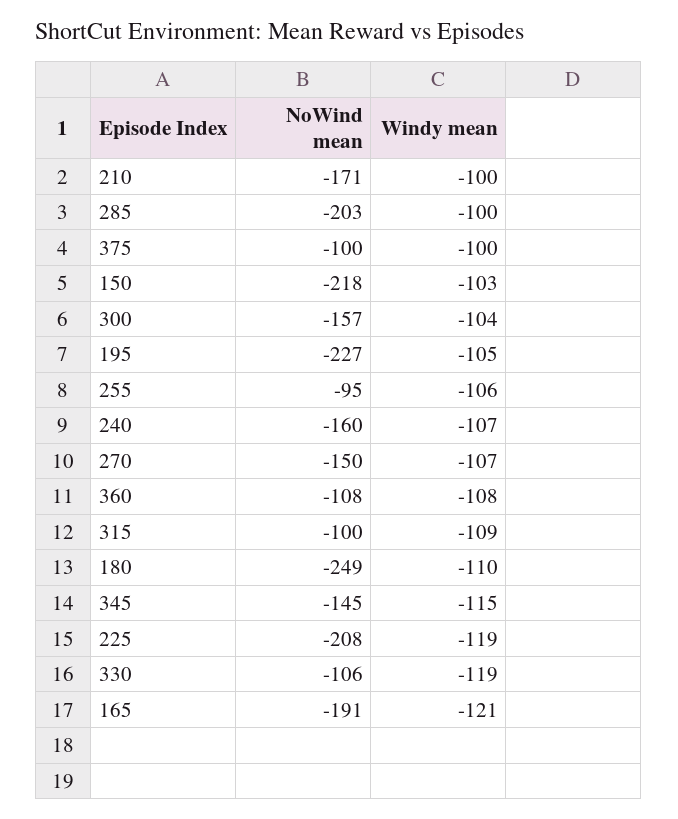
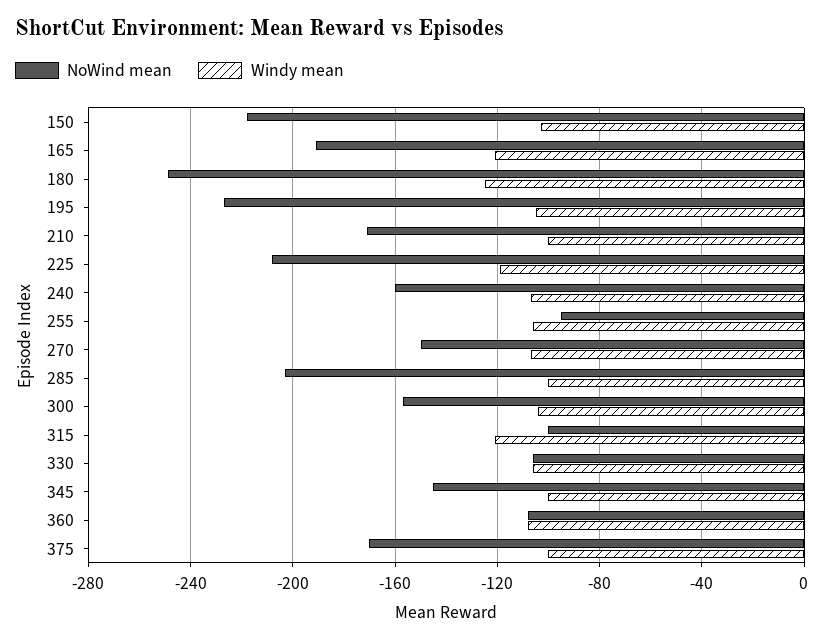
NoWind mean, 375: -100 -> -170
Windy mean, 315: -109 -> -120
Windy mean, 180: -110 -> -125
Windy mean, 345: -115 -> -100
Windy mean, 330: -119 -> -105

